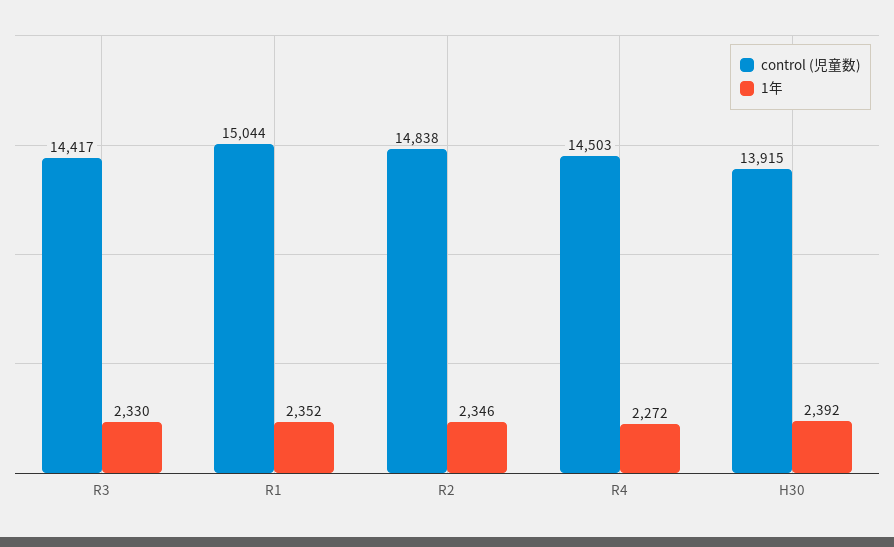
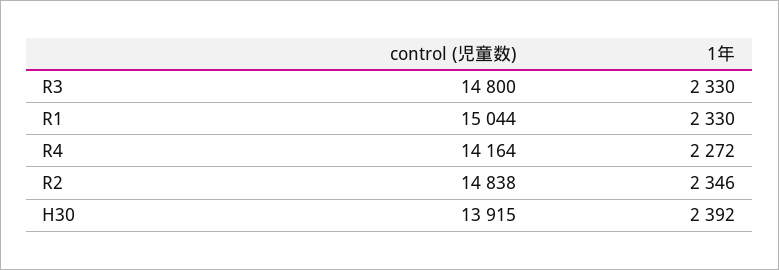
control (児童数), R3: 14417 -> 14800
1年, R1: 2352 -> 2330
control (児童数), R4: 14503 -> 14164

